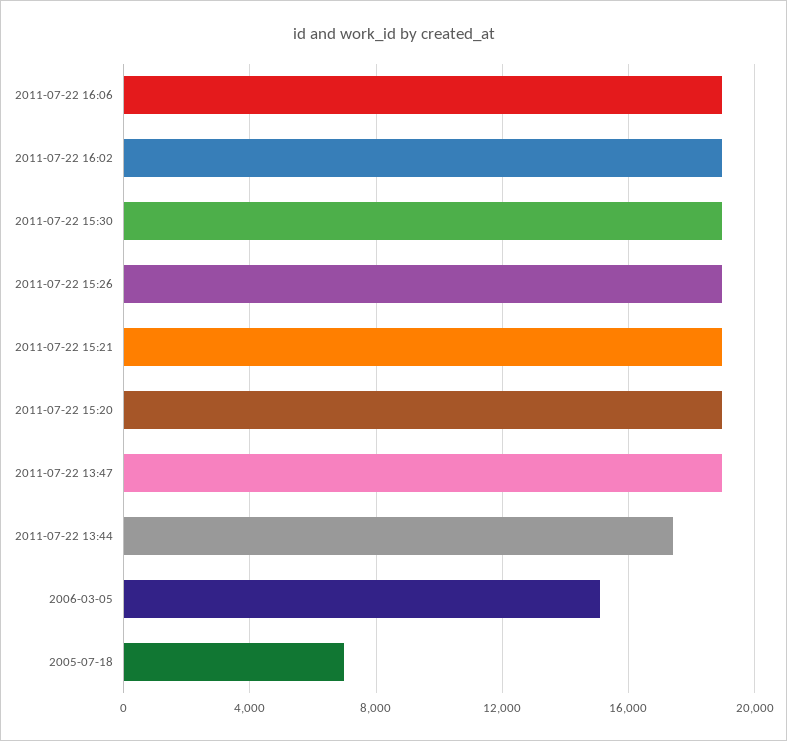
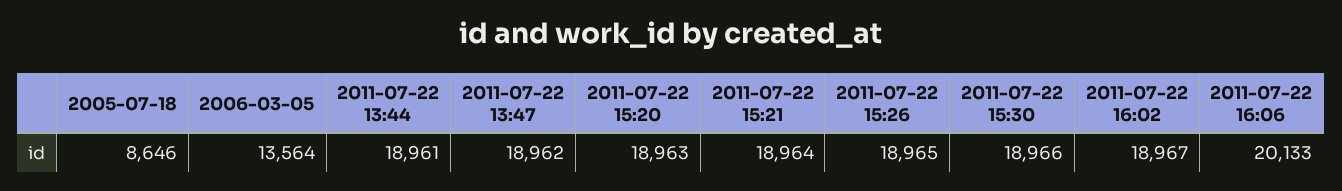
2011-07-22 16:06: 19000 -> 20133
2011-07-22 13:44: 17500 -> 18961
2006-03-05: 15000 -> 13564
2005-07-18: 7000 -> 8646

